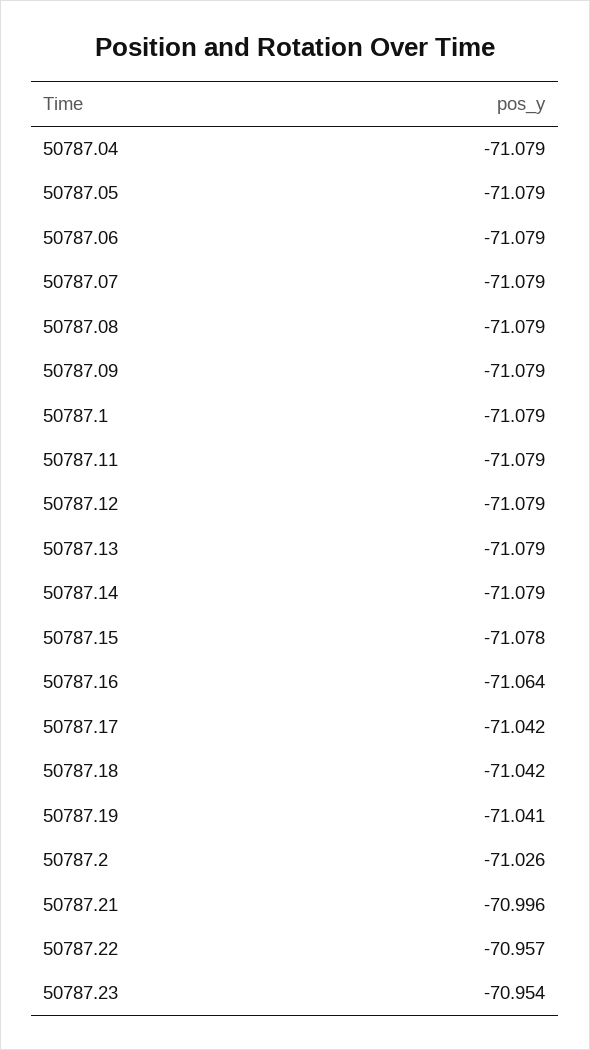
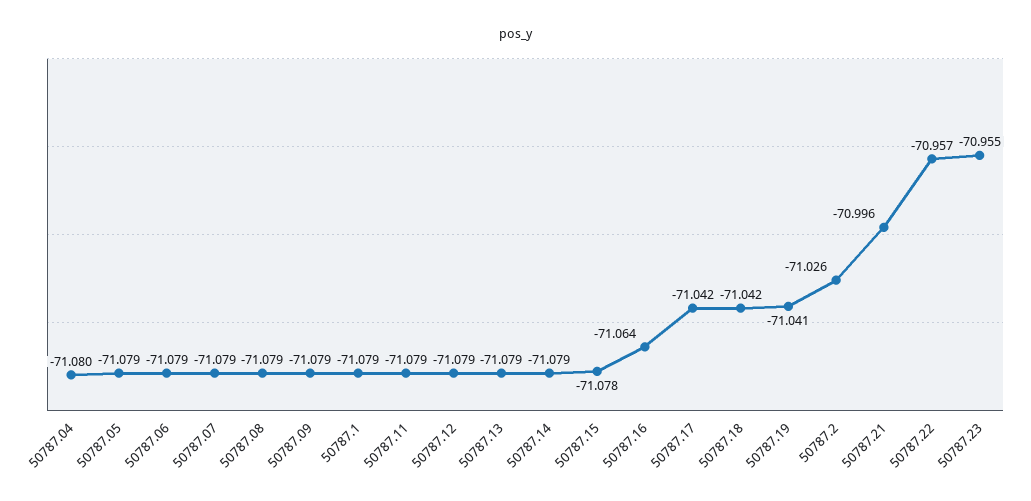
50787.04: -71.079 -> -71.08
50787.23: -70.954 -> -70.955

